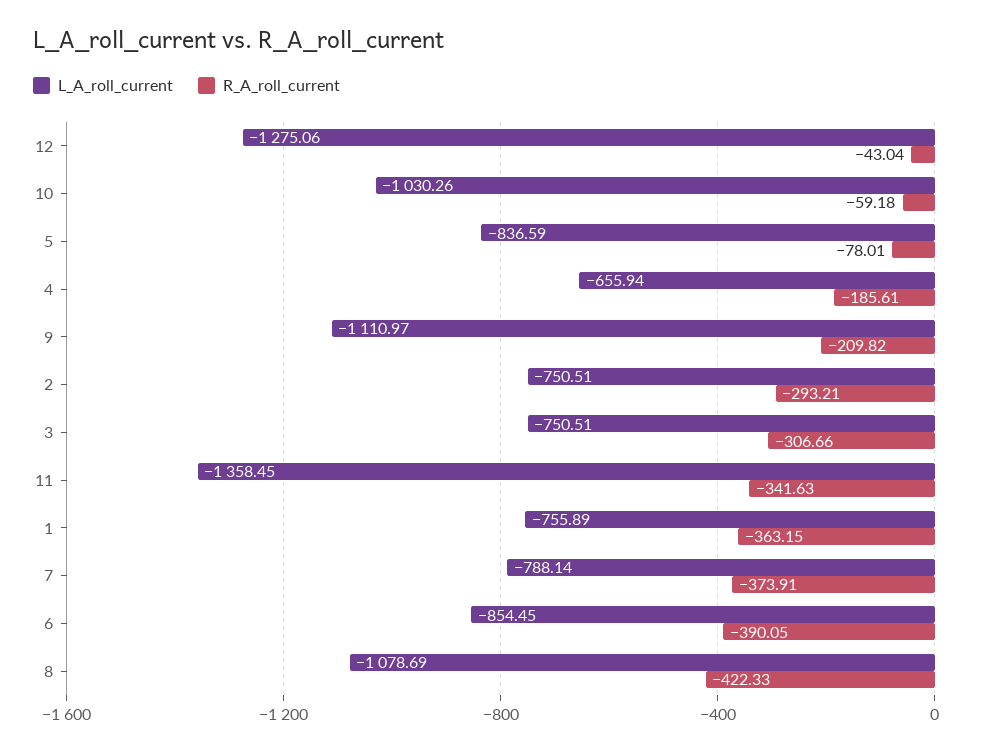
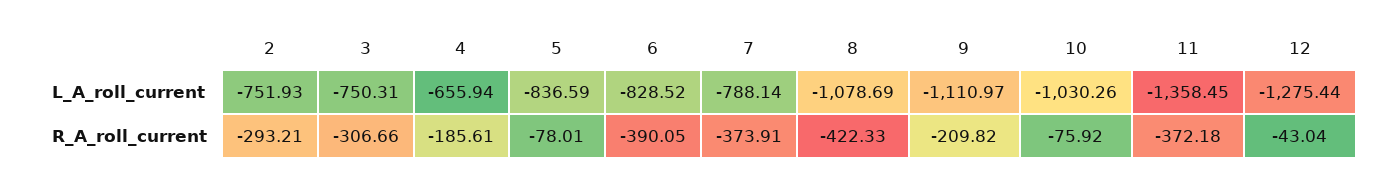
L_A_roll_current, 12: -1275.06 -> -1275.44
R_A_roll_current, 10: -59.18 -> -75.92
L_A_roll_current, 2: -750.51 -> -751.93
L_A_roll_current, 3: -750.51 -> -750.31
R_A_roll_current, 11: -341.63 -> -372.18
L_A_roll_current, 1: -755.89 -> none
R_A_roll_current, 1: -363.15 -> none
L_A_roll_current, 6: -854.45 -> -828.52

